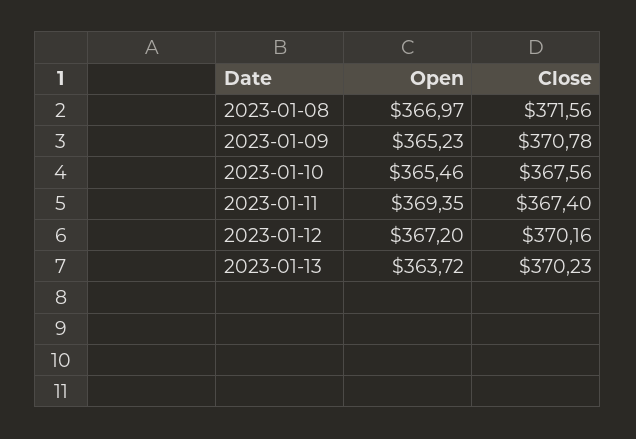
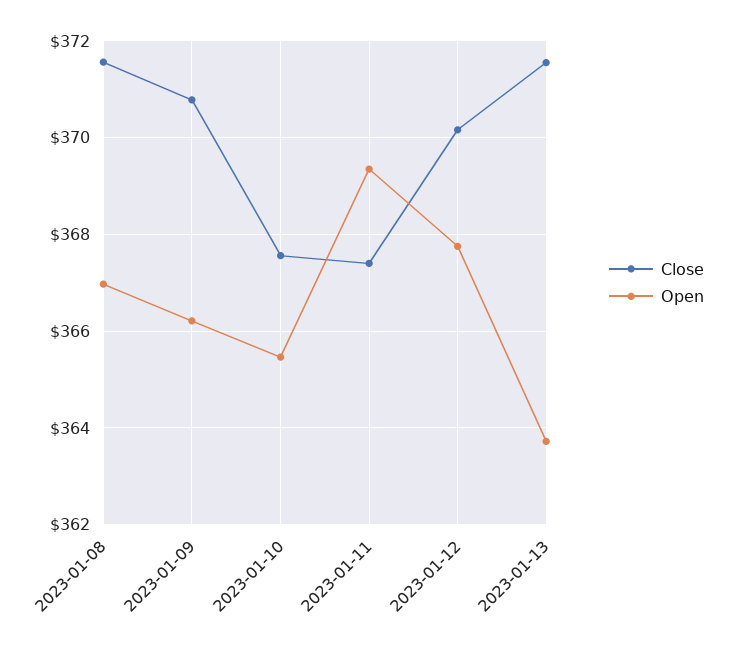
Open, 2023-01-09: 365.23 -> 366.2
Open, 2023-01-12: 367.2 -> 367.8
Close, 2023-01-13: 370.23 -> 371.6

